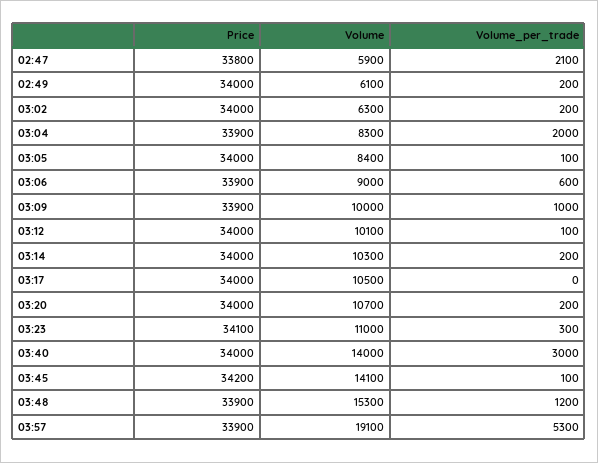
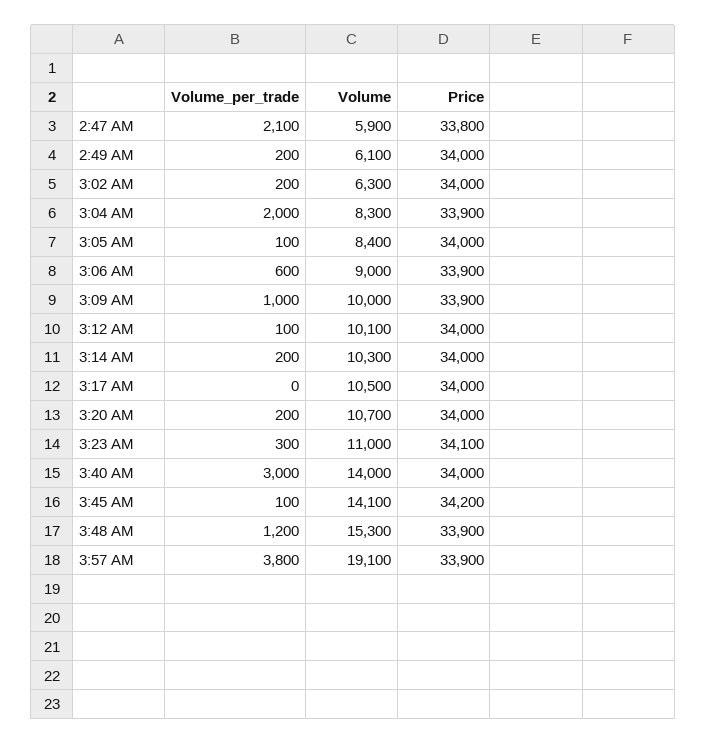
Volume_per_trade, 03:57: 5300 -> 3800

